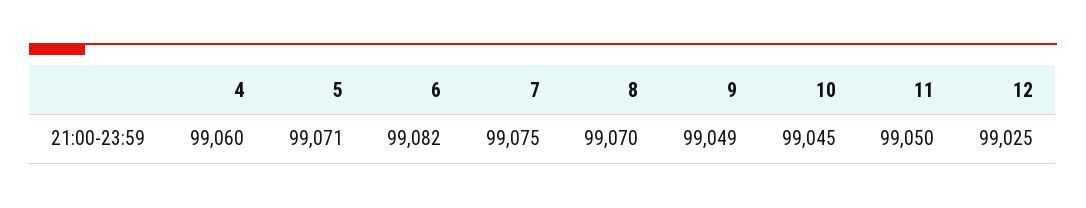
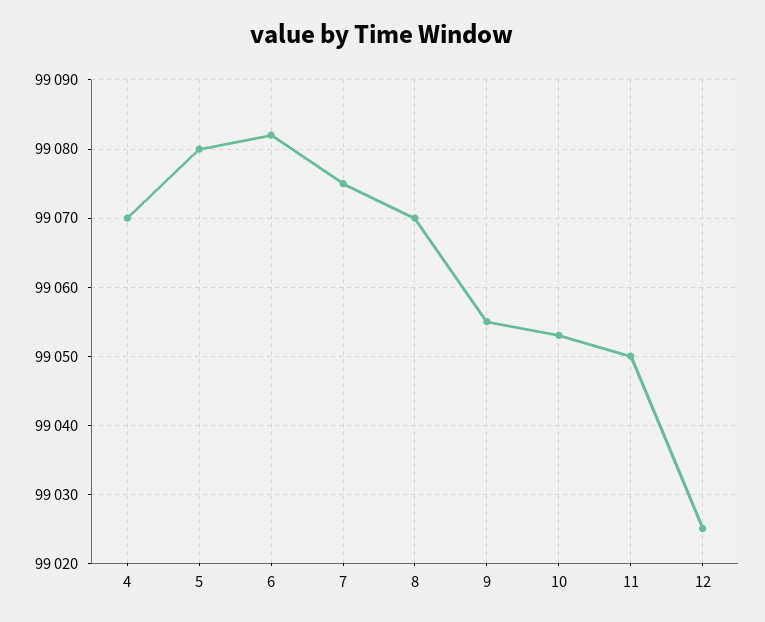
4: 99060 -> 99070
5: 99071 -> 99080
9: 99049 -> 99055
10: 99045 -> 99053

